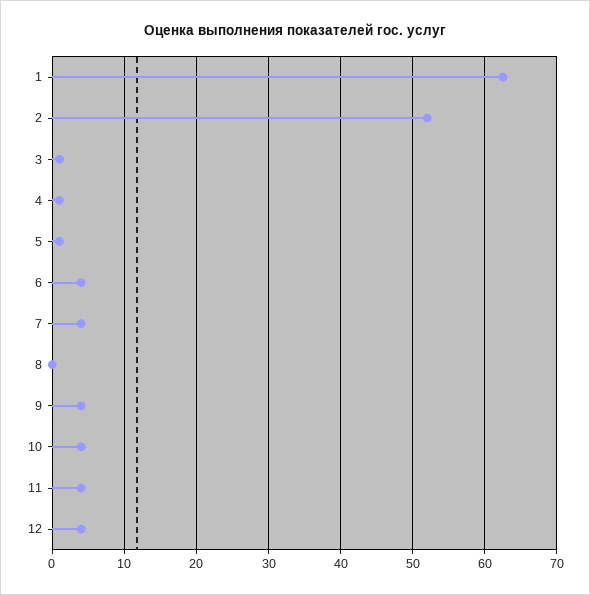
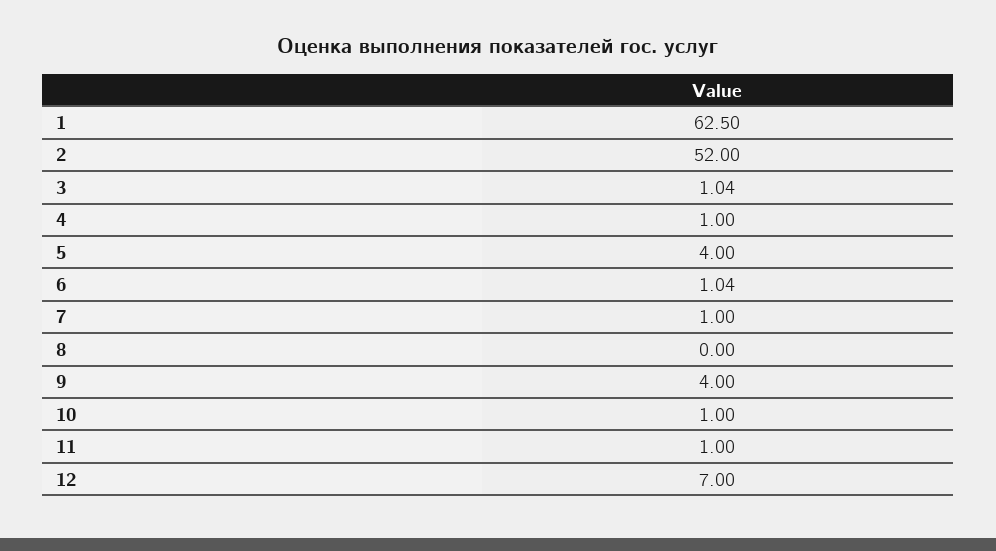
5: 1 -> 4
6: 4 -> 1.04
7: 4 -> 1
10: 4 -> 1
11: 4 -> 1
12: 4 -> 7

